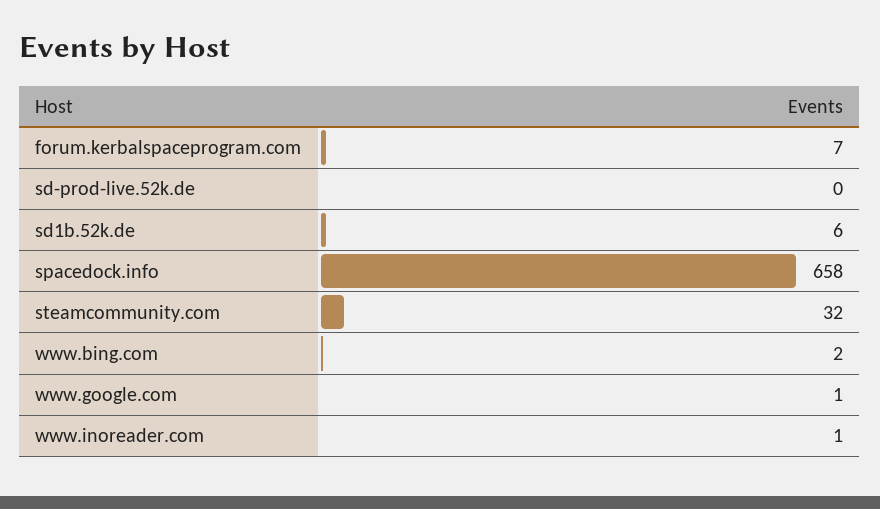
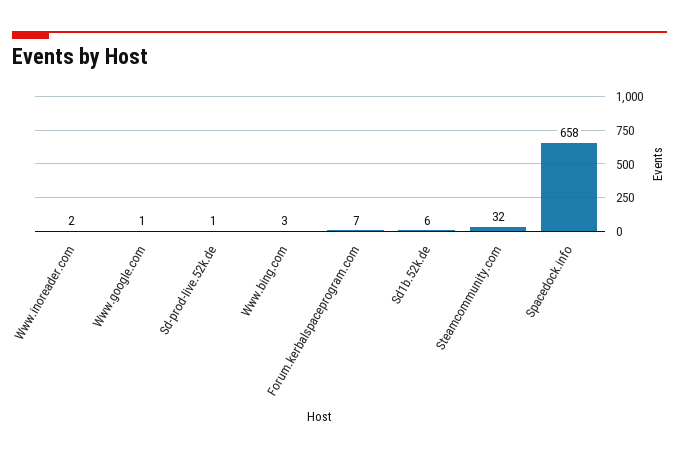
sd-prod-live.52k.de: 0 -> 1
www.bing.com: 2 -> 3
www.inoreader.com: 1 -> 2

